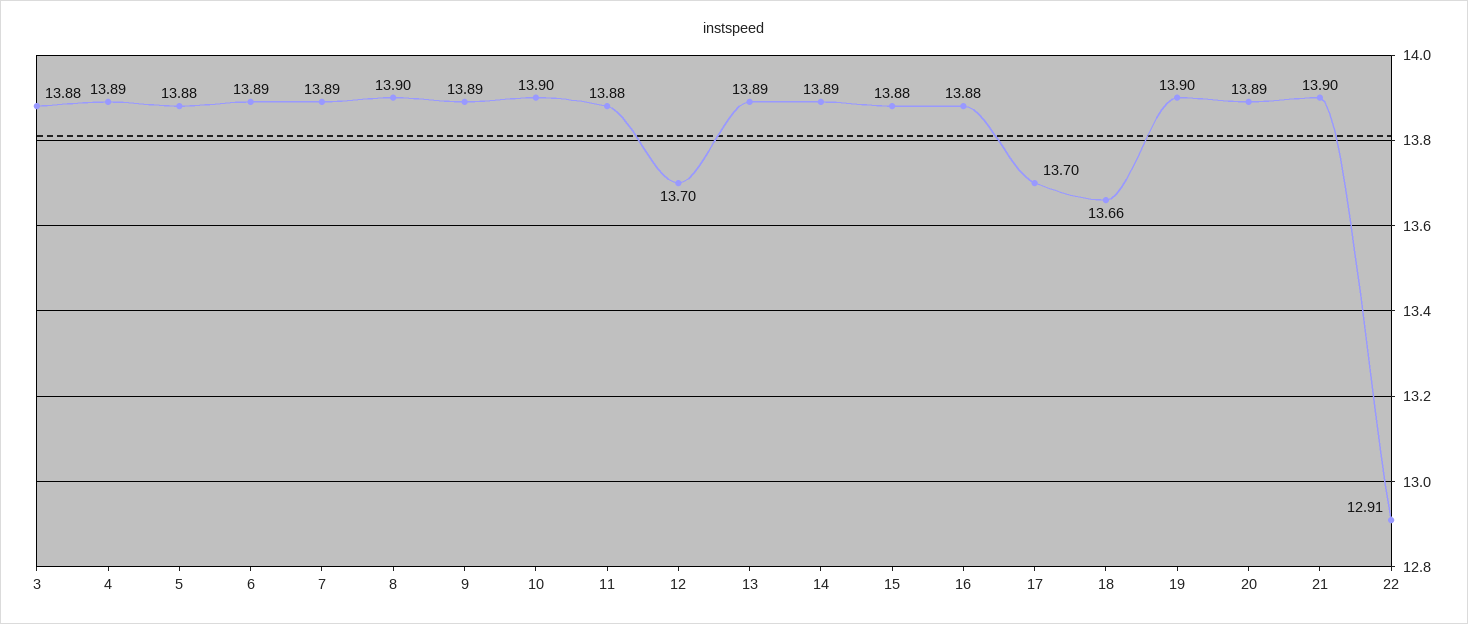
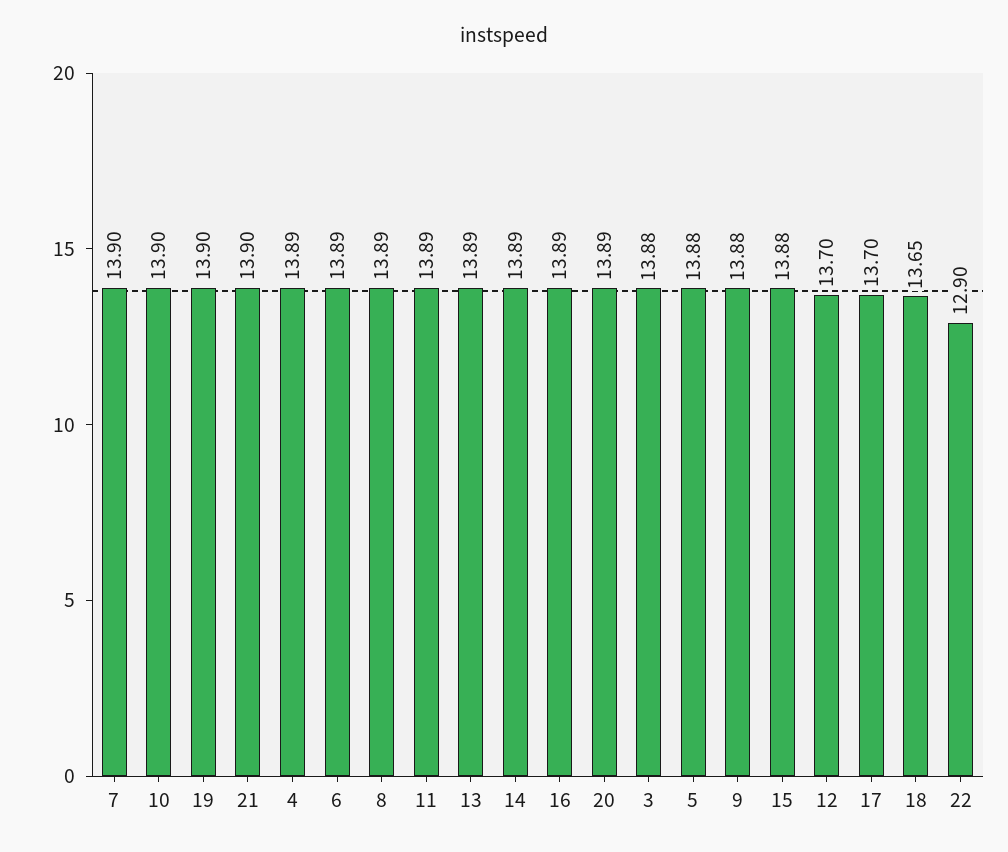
7: 13.89 -> 13.9
8: 13.9 -> 13.89
9: 13.89 -> 13.88
11: 13.88 -> 13.89
16: 13.88 -> 13.89
18: 13.66 -> 13.65
22: 12.91 -> 12.9

